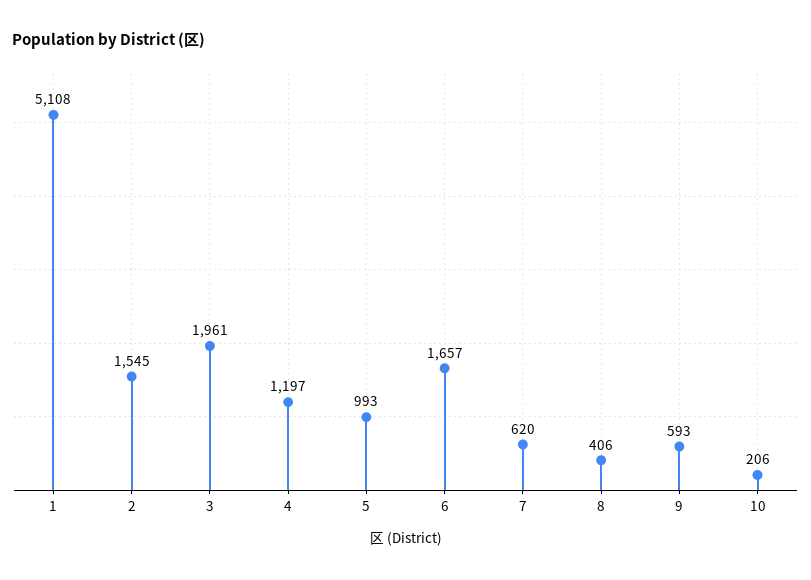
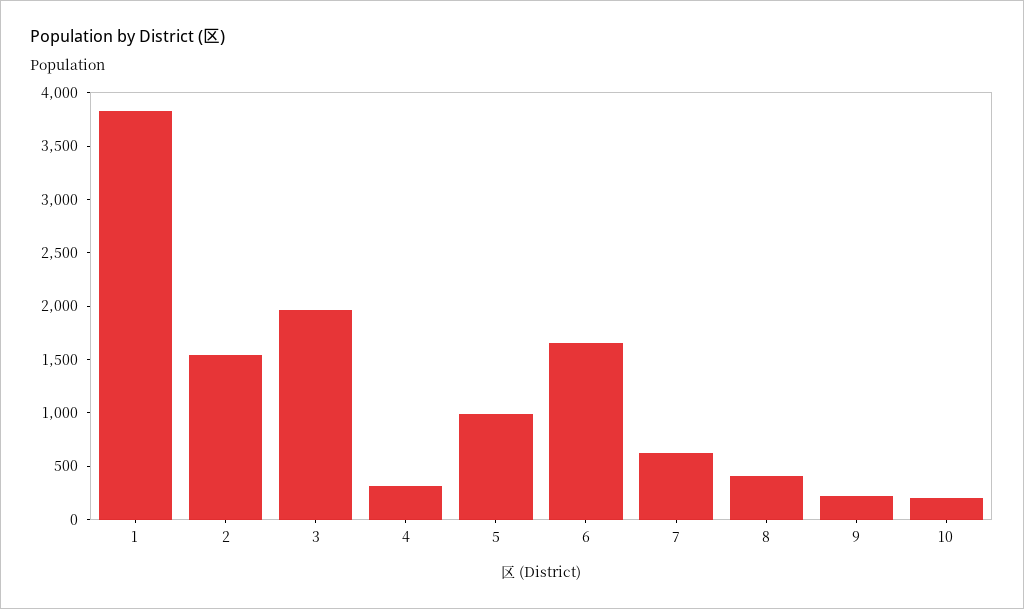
1: 5108 -> 3800
4: 1197 -> 300
9: 593 -> 200

